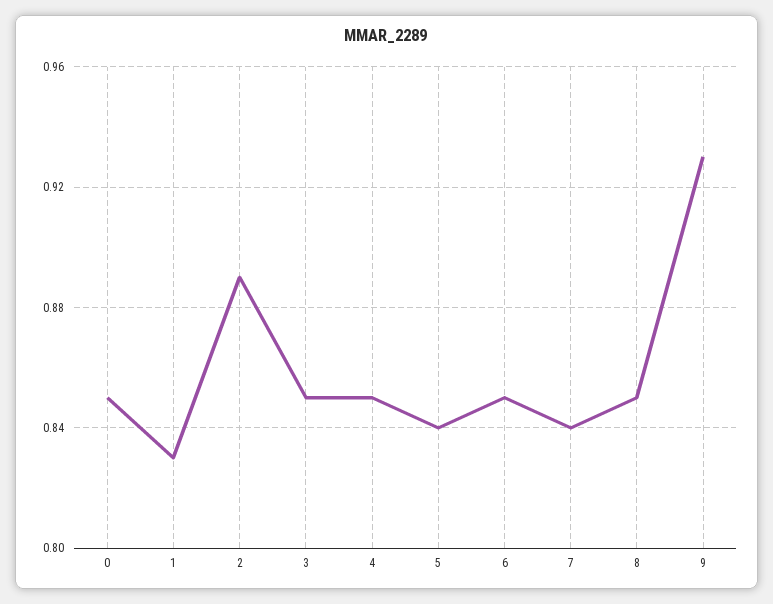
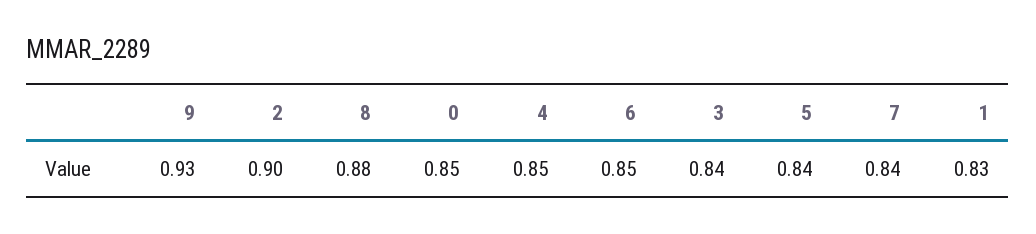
2: 0.89 -> 0.9
3: 0.85 -> 0.84
8: 0.85 -> 0.88

